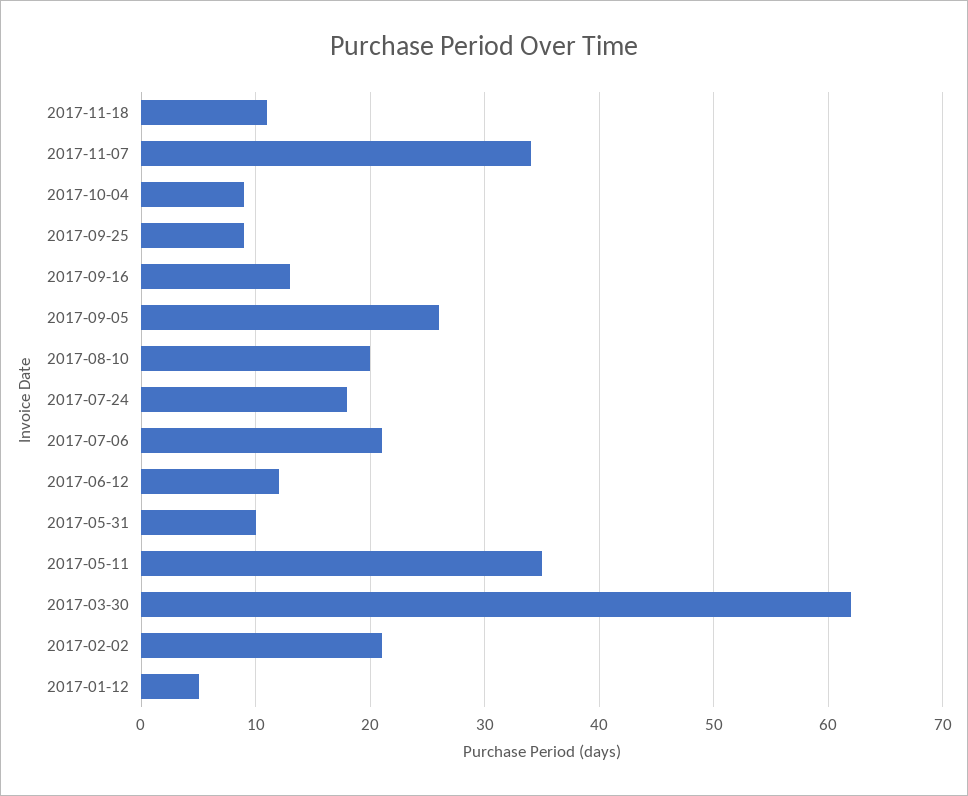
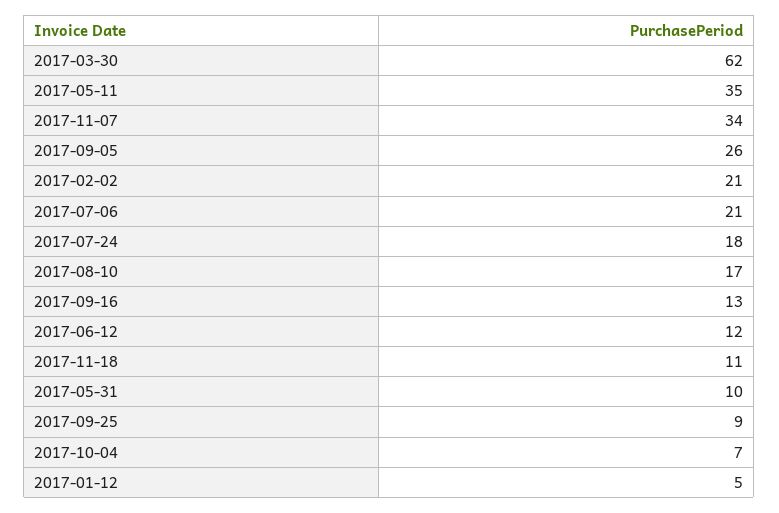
2017-10-04: 9 -> 7
2017-08-10: 20 -> 17

